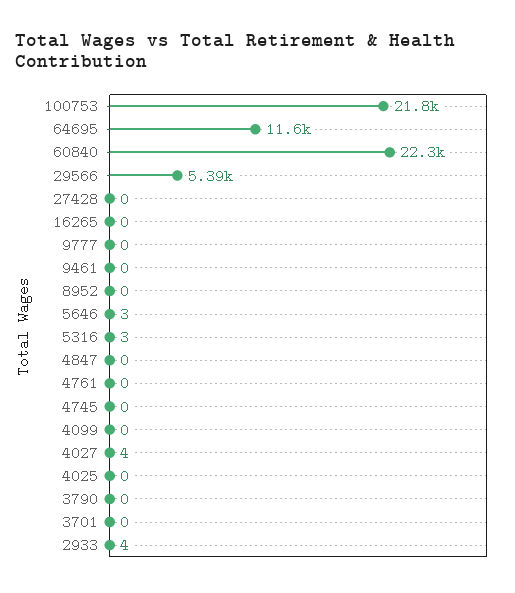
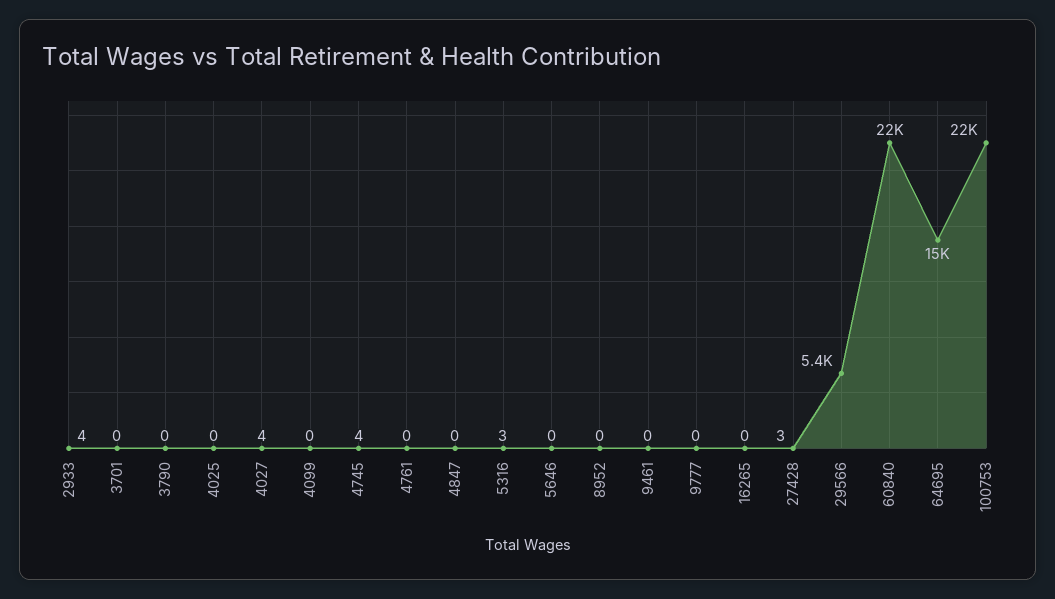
64695: 11600 -> 15000
27428: 0 -> 3
5646: 3 -> 0
4745: 0 -> 4

